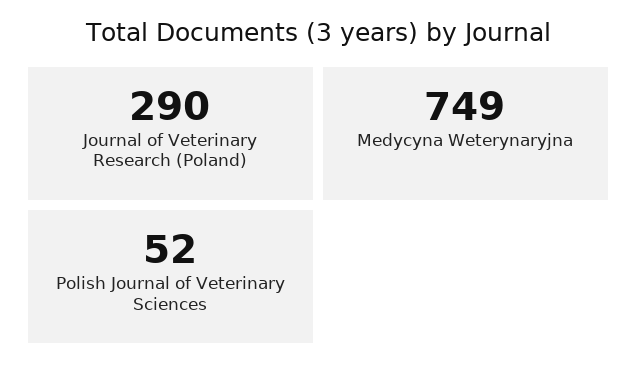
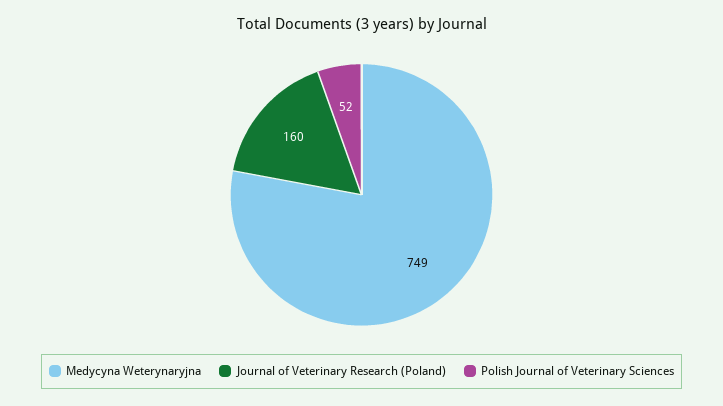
Journal of Veterinary Research (Poland): 290 -> 160

